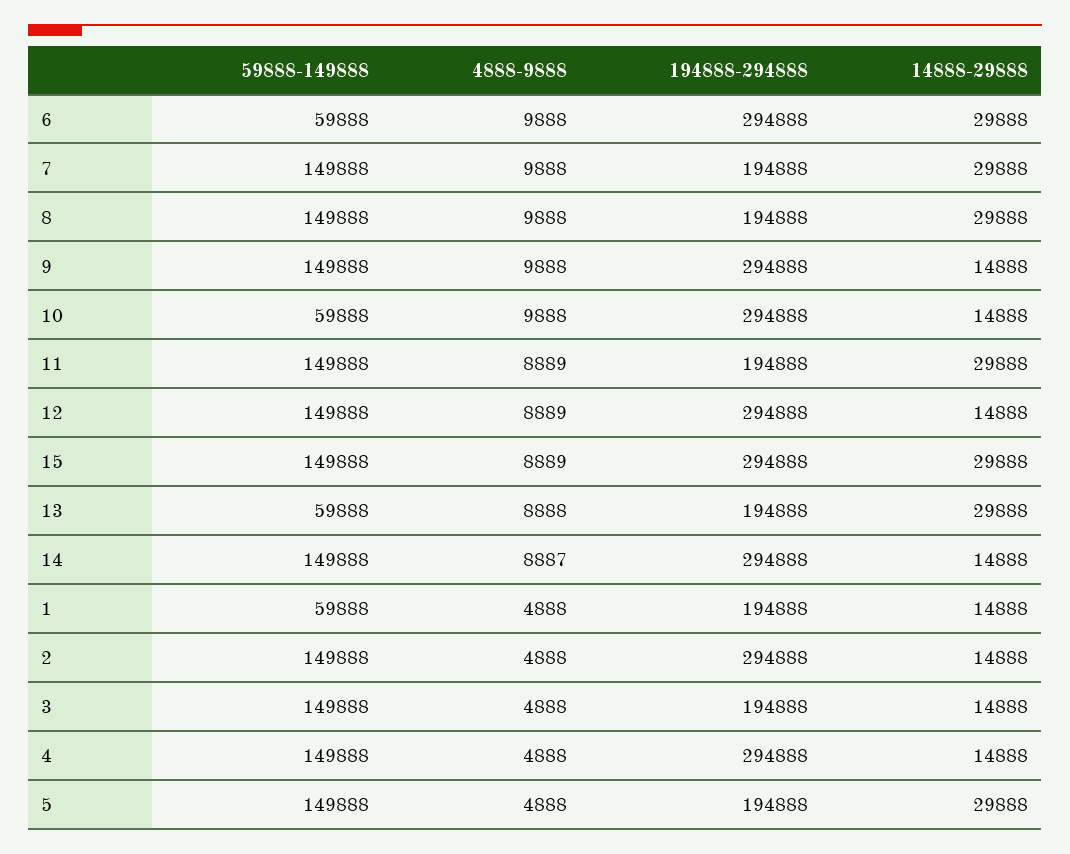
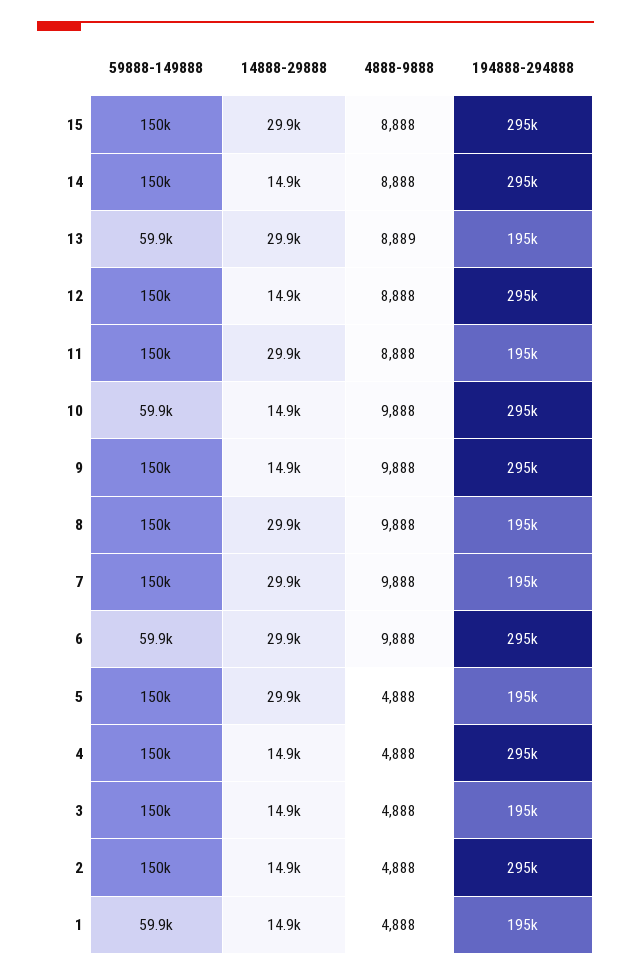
4888-9888, 11: 8889 -> 8888
4888-9888, 12: 8889 -> 8888
4888-9888, 15: 8889 -> 8888
4888-9888, 13: 8888 -> 8889
4888-9888, 14: 8887 -> 8888

